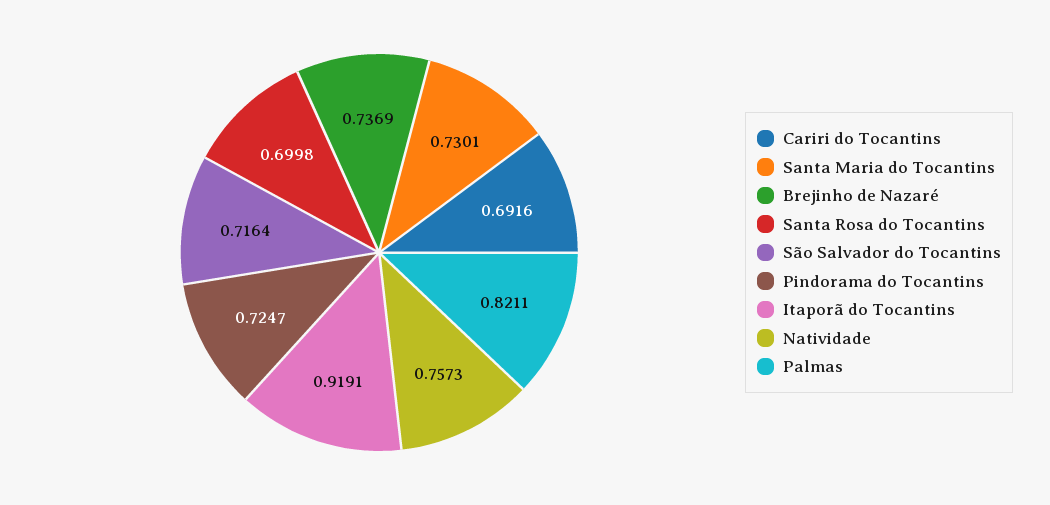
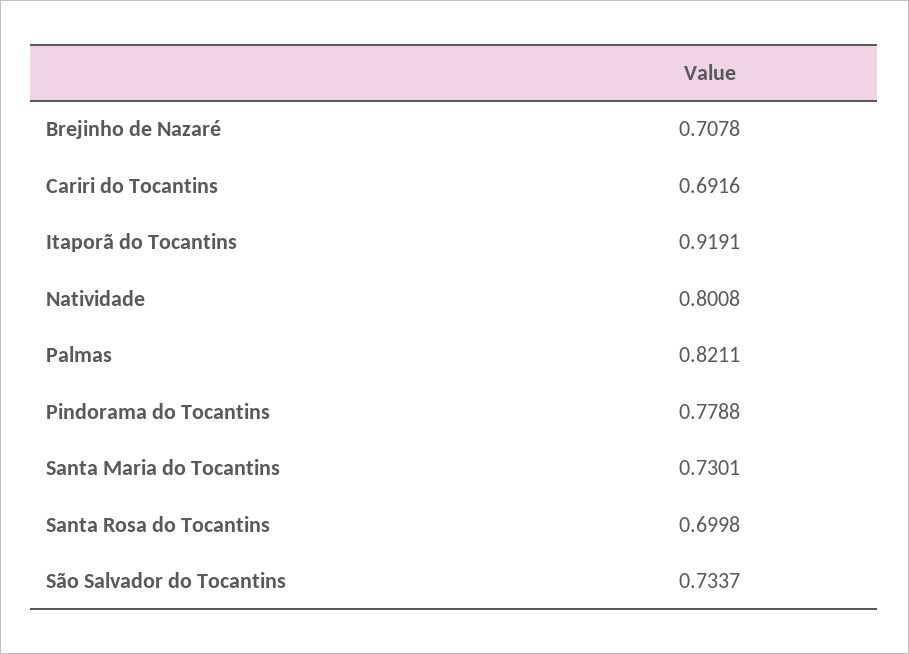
Brejinho de Nazaré: 0.7369 -> 0.7078
São Salvador do Tocantins: 0.7164 -> 0.7337
Pindorama do Tocantins: 0.7247 -> 0.7788
Natividade: 0.7573 -> 0.8008

